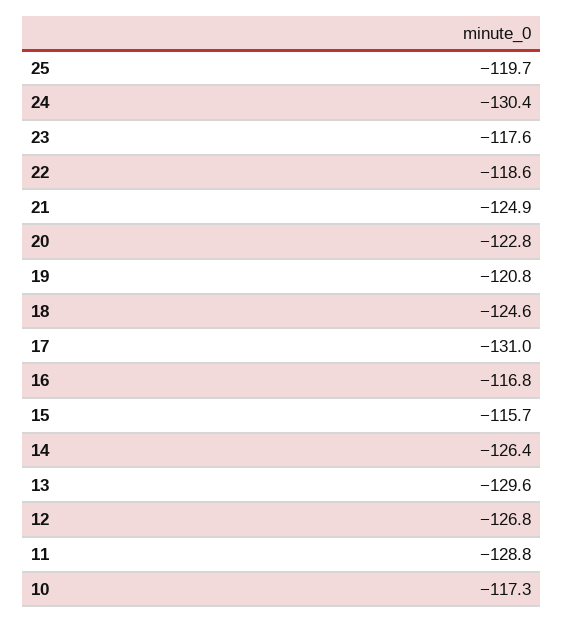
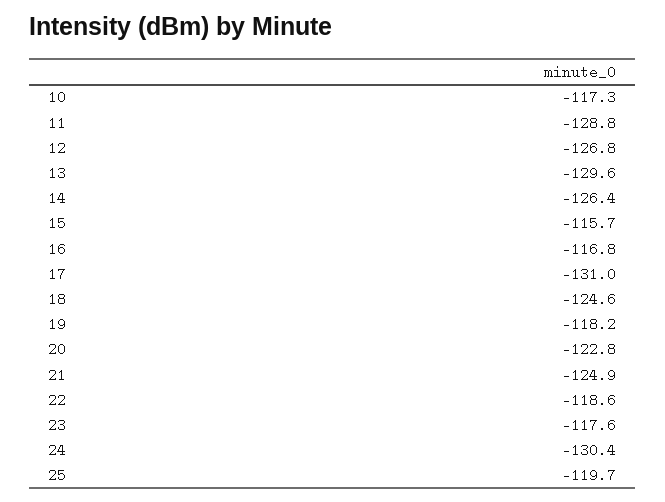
19: -120.8 -> -118.2

